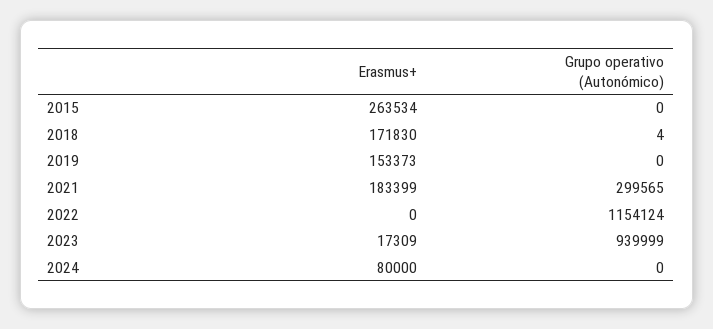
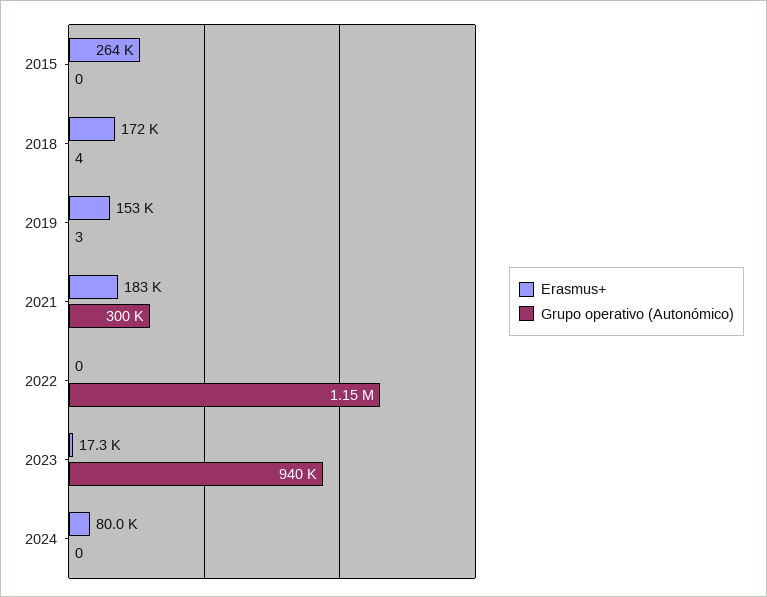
Grupo operativo (Autonómico), 2019: 0 -> 3

